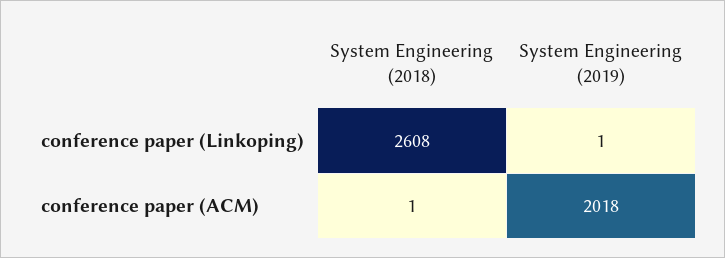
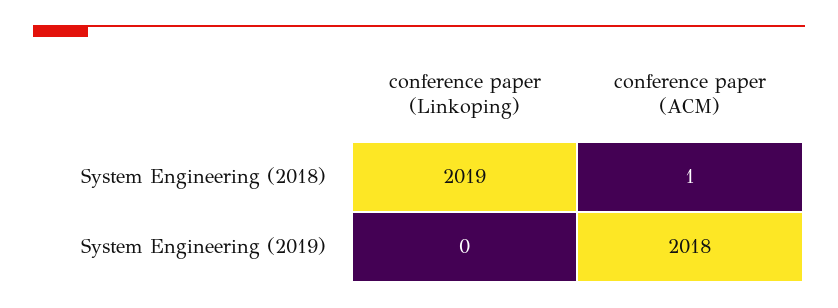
System Engineering (2018), conference paper (Linkoping): 2608 -> 2019
System Engineering (2019), conference paper (Linkoping): 1 -> 0

